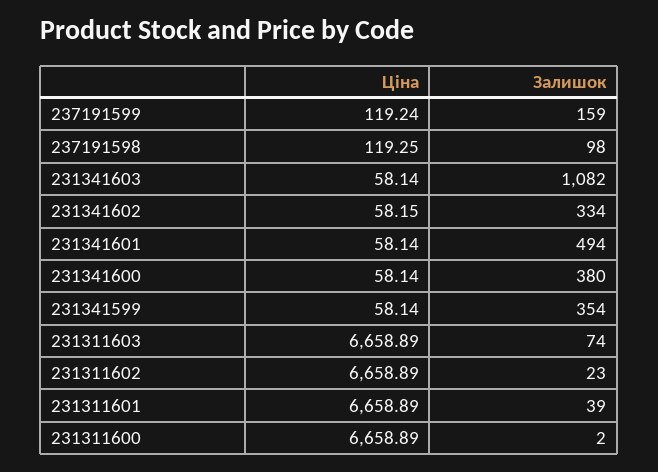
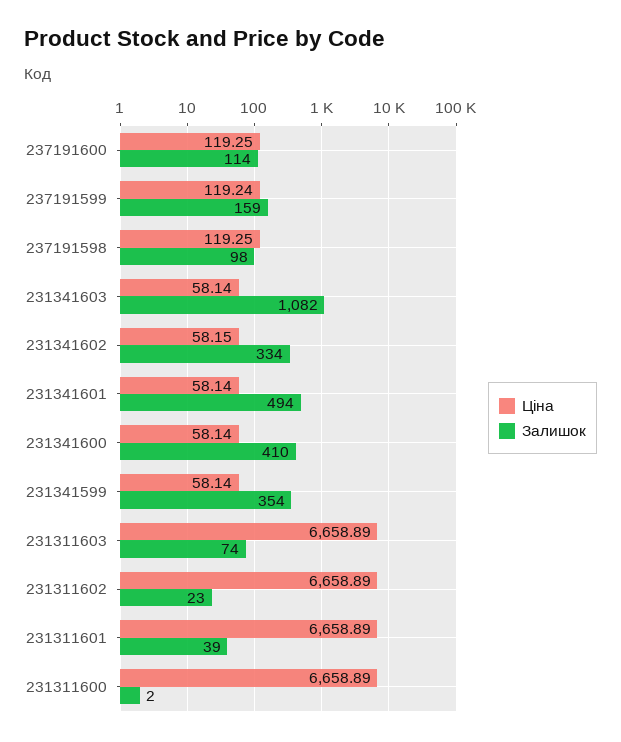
Залишок, 231341600: 380 -> 410
Ціна, 237191600: none -> 119.25
Залишок, 237191600: none -> 114

